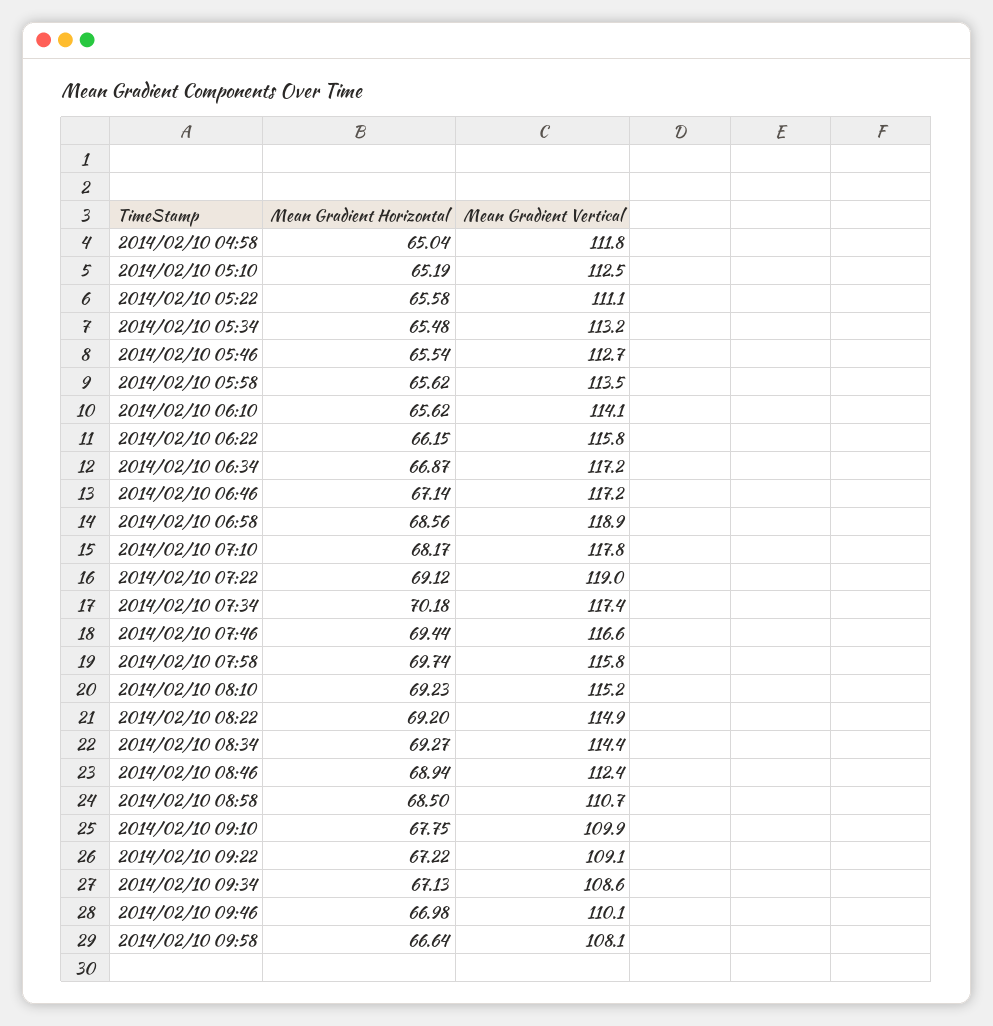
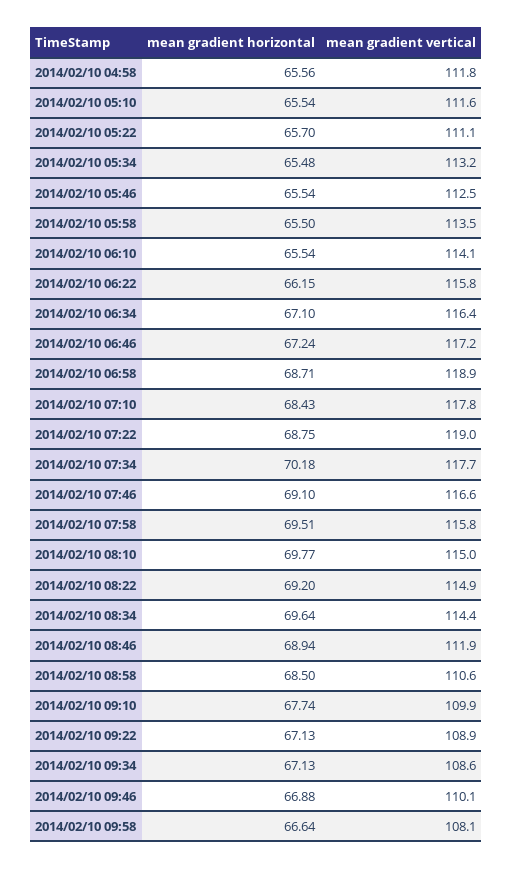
Mean Gradient Horizontal, 2014/02/10 04:58: 65.04 -> 65.56
Mean Gradient Horizontal, 2014/02/10 05:10: 65.19 -> 65.54
Mean Gradient Vertical, 2014/02/10 05:10: 112.5 -> 111.6
Mean Gradient Horizontal, 2014/02/10 05:22: 65.58 -> 65.7
Mean Gradient Vertical, 2014/02/10 05:46: 112.7 -> 112.5
Mean Gradient Horizontal, 2014/02/10 05:58: 65.62 -> 65.5
Mean Gradient Horizontal, 2014/02/10 06:10: 65.62 -> 65.54
Mean Gradient Horizontal, 2014/02/10 06:34: 66.87 -> 67.1
Mean Gradient Vertical, 2014/02/10 06:34: 117.2 -> 116.4
Mean Gradient Horizontal, 2014/02/10 06:46: 67.14 -> 67.24
Mean Gradient Horizontal, 2014/02/10 06:58: 68.56 -> 68.71
Mean Gradient Horizontal, 2014/02/10 07:10: 68.17 -> 68.43
Mean Gradient Horizontal, 2014/02/10 07:22: 69.12 -> 68.75
Mean Gradient Vertical, 2014/02/10 07:34: 117.4 -> 117.7
Mean Gradient Horizontal, 2014/02/10 07:46: 69.44 -> 69.1
Mean Gradient Horizontal, 2014/02/10 07:58: 69.74 -> 69.51
Mean Gradient Horizontal, 2014/02/10 08:10: 69.23 -> 69.77
Mean Gradient Vertical, 2014/02/10 08:10: 115.2 -> 115
Mean Gradient Horizontal, 2014/02/10 08:34: 69.27 -> 69.64
Mean Gradient Vertical, 2014/02/10 08:46: 112.4 -> 111.9
Mean Gradient Vertical, 2014/02/10 08:58: 110.7 -> 110.6
Mean Gradient Horizontal, 2014/02/10 09:10: 67.75 -> 67.74
Mean Gradient Horizontal, 2014/02/10 09:22: 67.22 -> 67.13
Mean Gradient Vertical, 2014/02/10 09:22: 109.1 -> 108.9
Mean Gradient Horizontal, 2014/02/10 09:46: 66.98 -> 66.88

